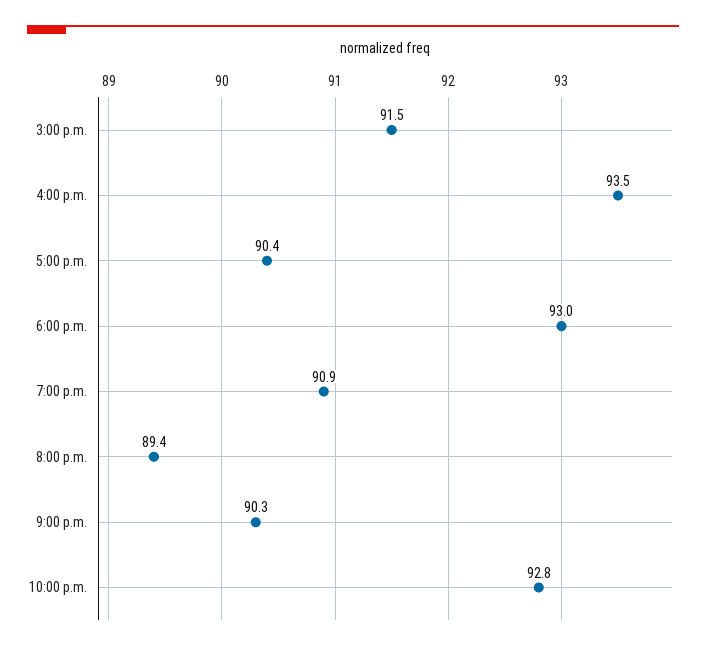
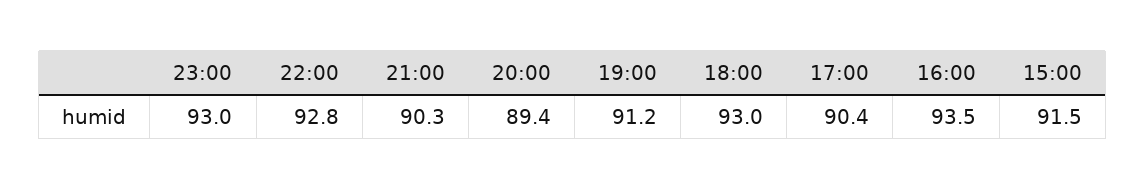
7:00 p.m.: 90.9 -> 91.2
23:00: none -> 93

